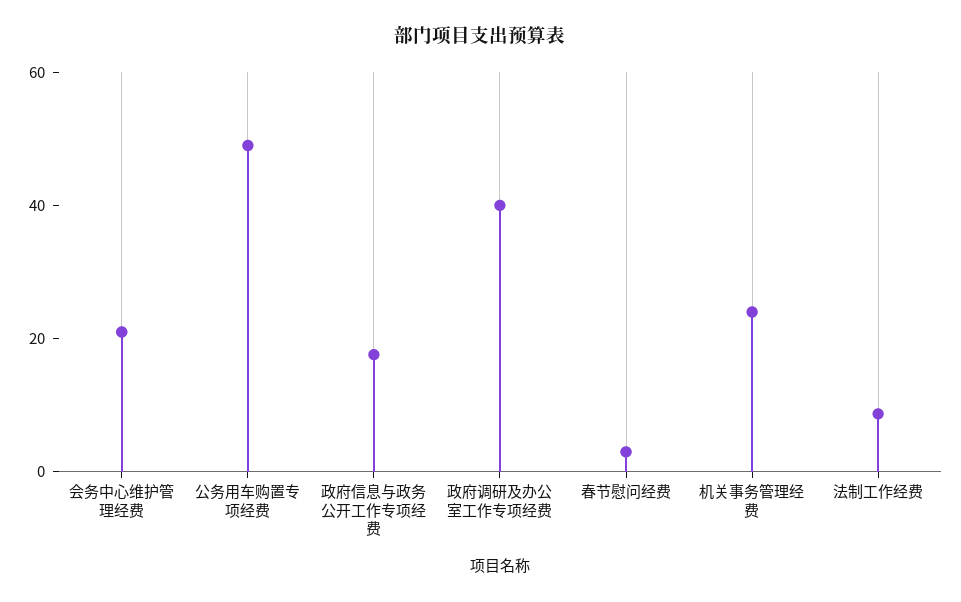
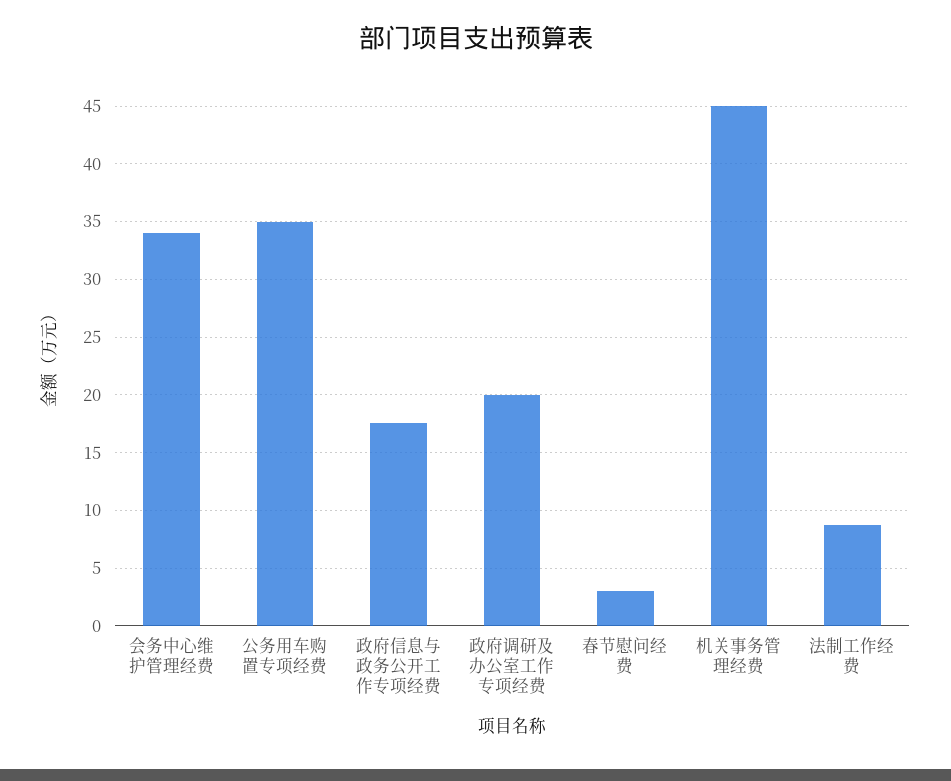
会务中心维护管理经费: 20 -> 34
公务用车购置专项经费: 50 -> 35
政府调研及办公室工作专项经费: 40 -> 20
机关事务管理经费: 25 -> 45

